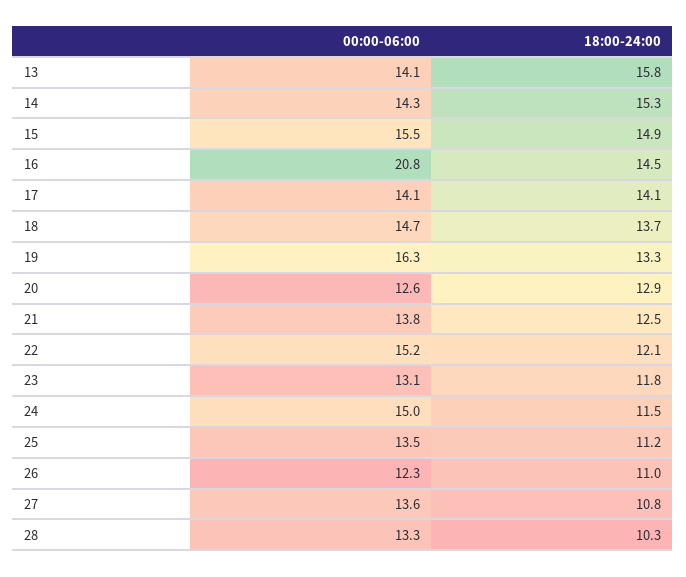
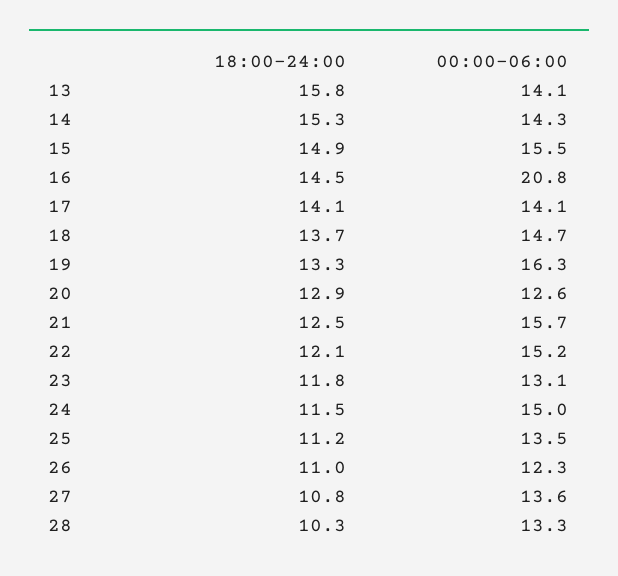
00:00-06:00, 21: 13.8 -> 15.7

